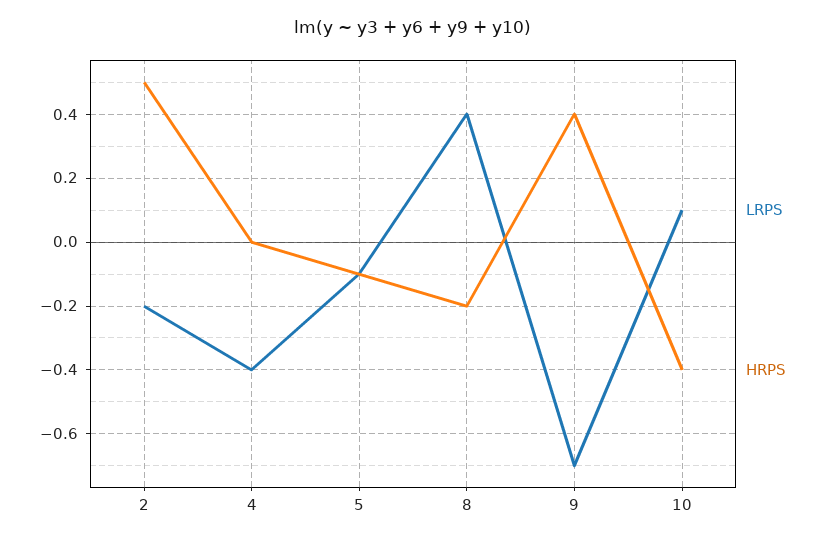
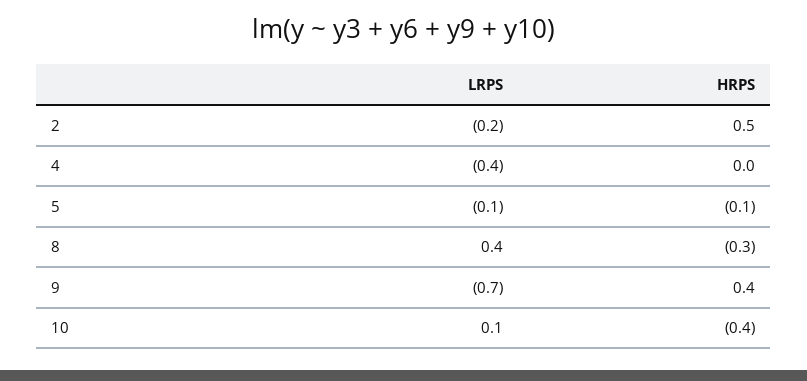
HRPS, 8: -0.2 -> -0.3

